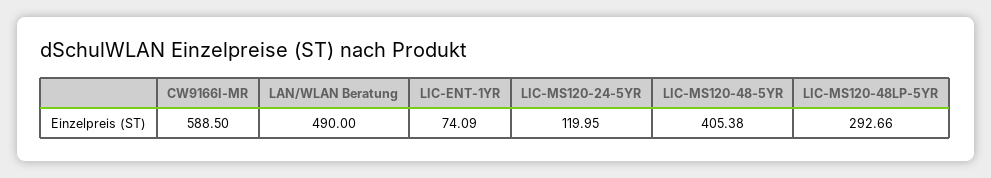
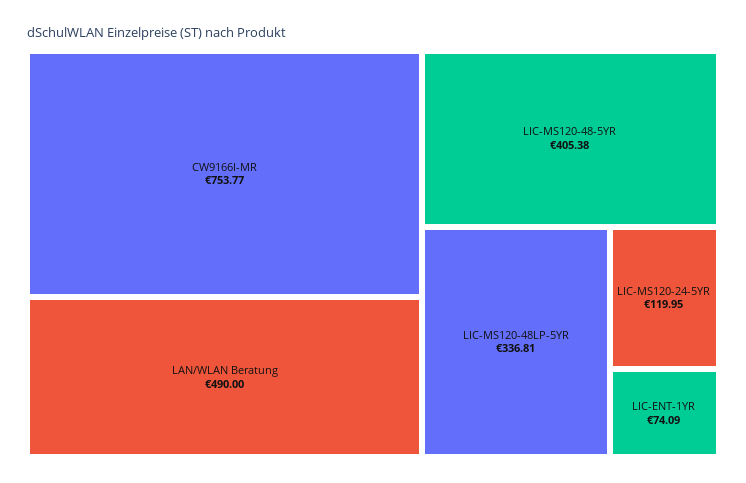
CW9166I-MR: 588.5 -> 753.77
LIC-MS120-48LP-5YR: 292.66 -> 336.81

